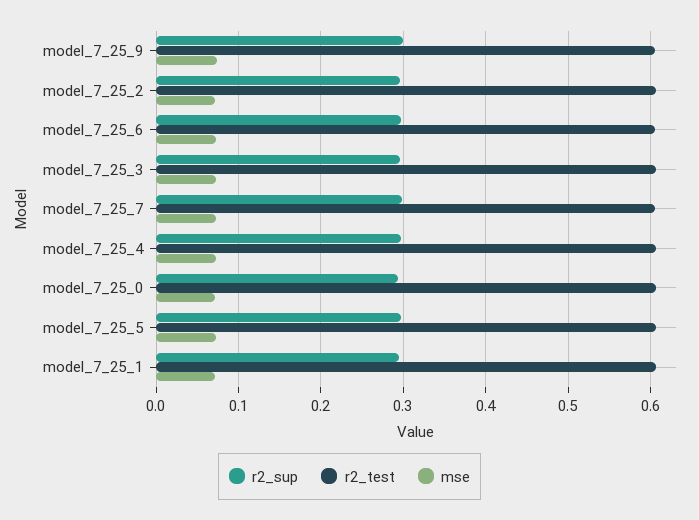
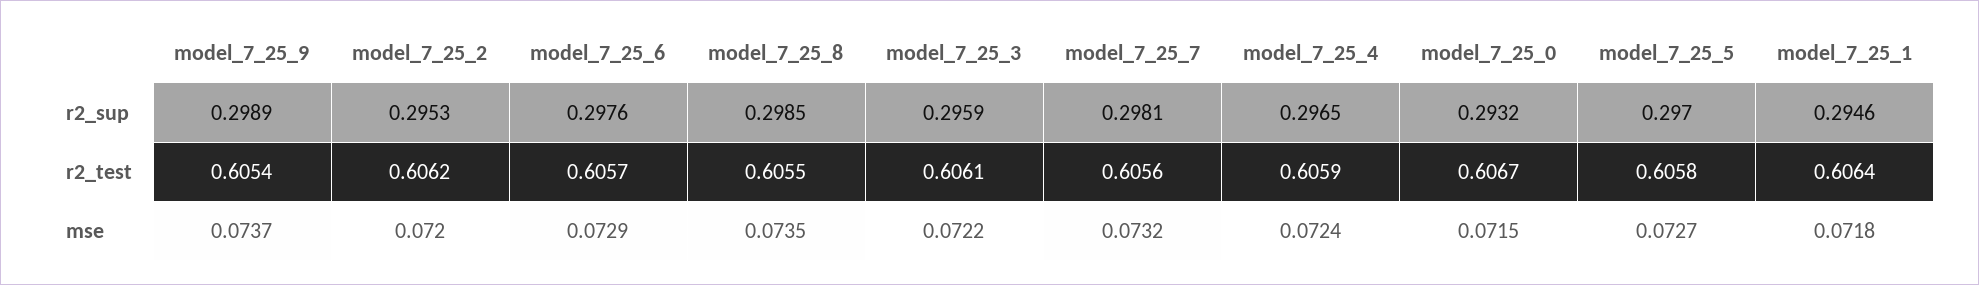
r2_sup, model_7_25_8: none -> 0.2985
r2_test, model_7_25_8: none -> 0.6055
mse, model_7_25_8: none -> 0.0735

